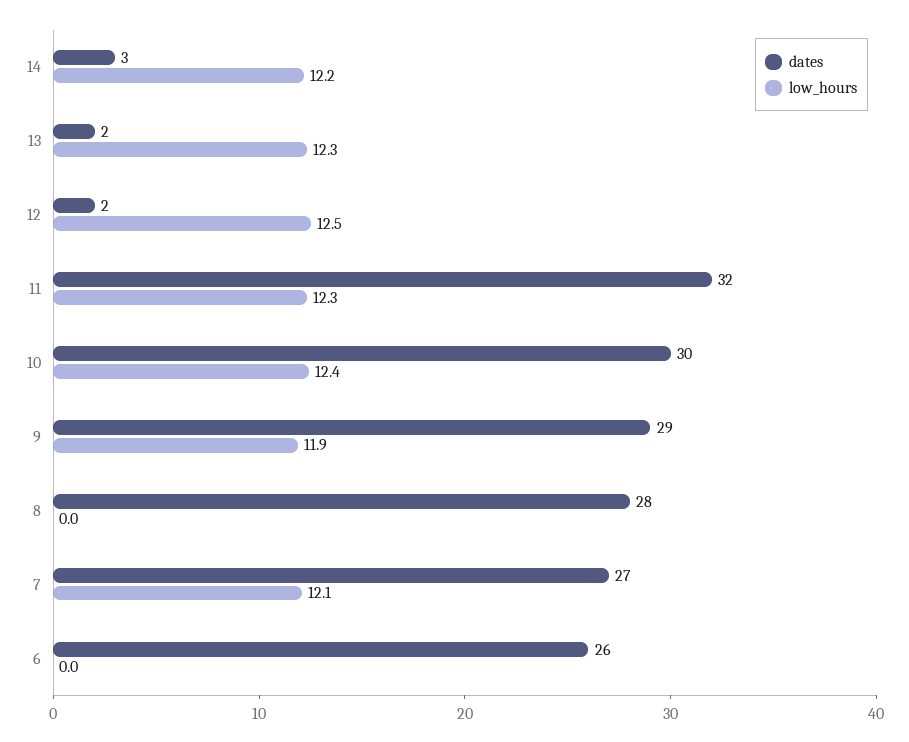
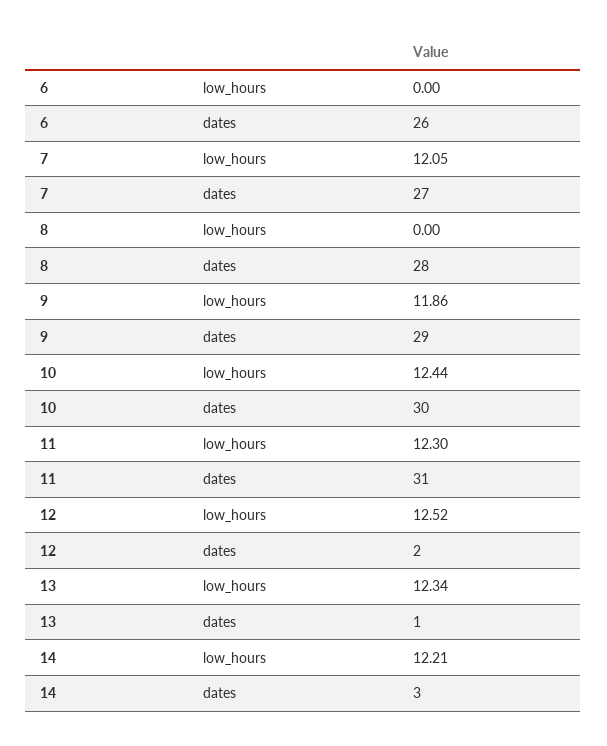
dates, 13: 2 -> 1
dates, 11: 32 -> 31

